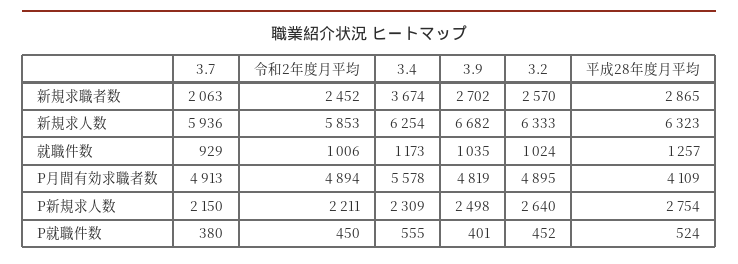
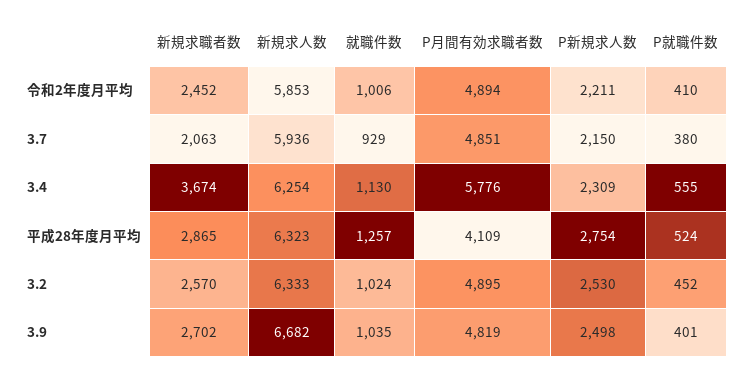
3.4, 就職件数: 1173 -> 1130
3.7, P月間有効求職者数: 4913 -> 4851
3.4, P月間有効求職者数: 5578 -> 5776
3.2, P新規求人数: 2640 -> 2530
令和2年度月平均, P就職件数: 450 -> 410

